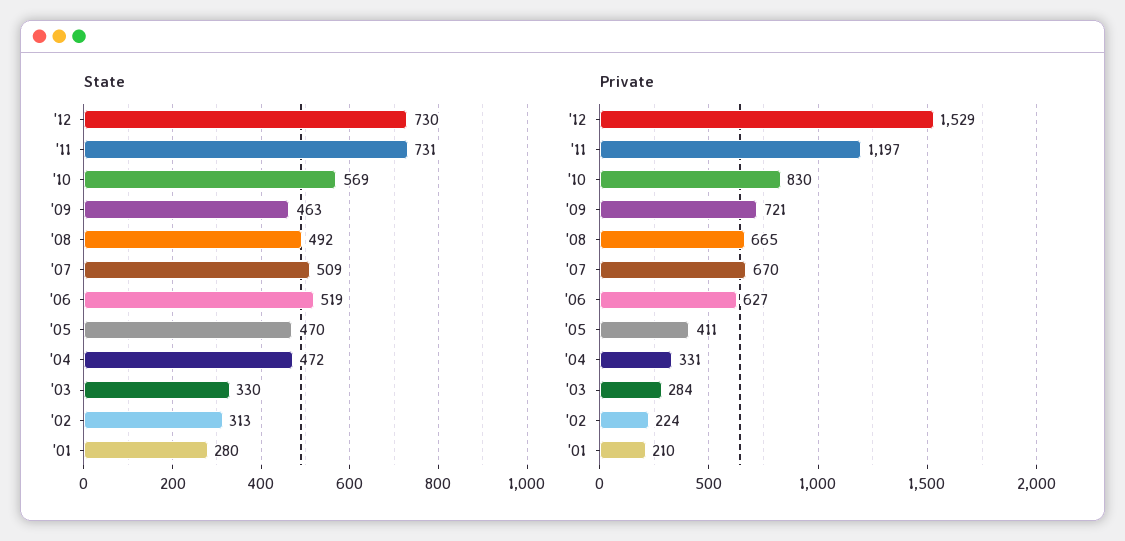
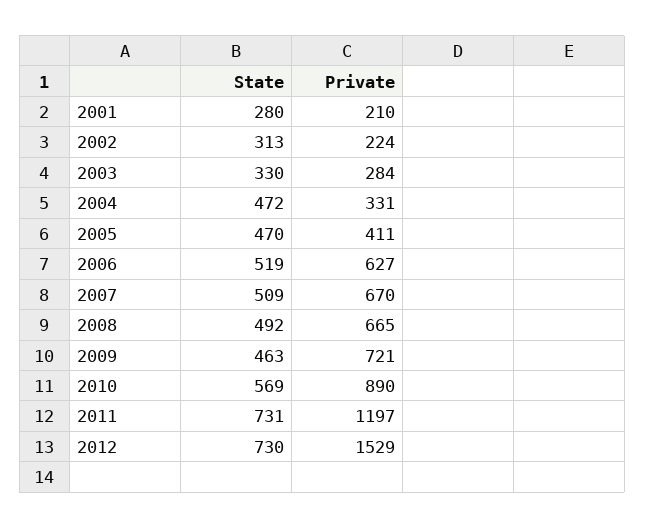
Private, '10: 830 -> 890

